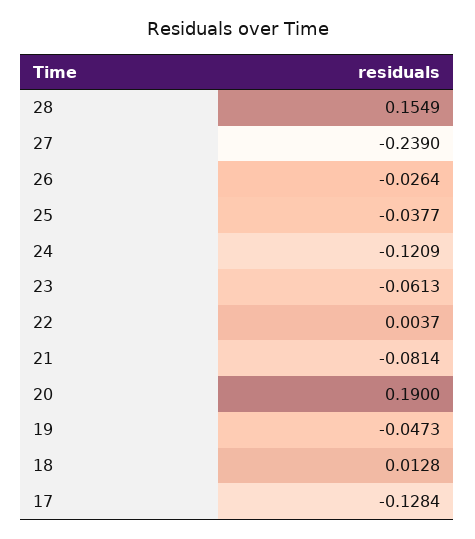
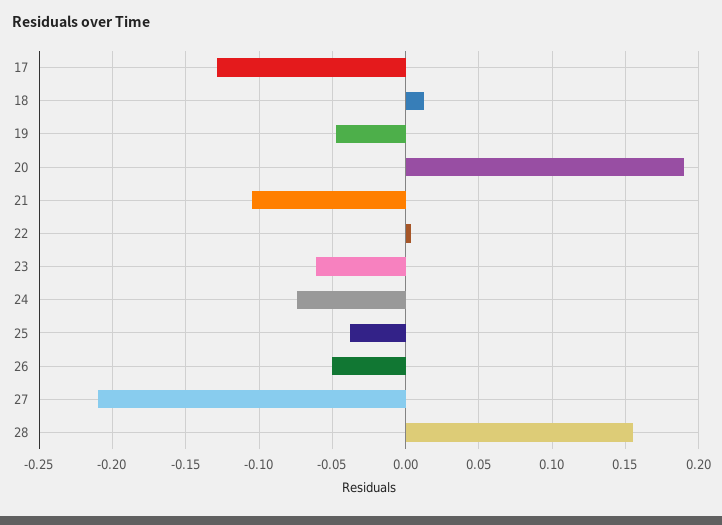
27: -0.239 -> -0.21
26: -0.0264 -> -0.05
24: -0.1209 -> -0.075
21: -0.0814 -> -0.105

